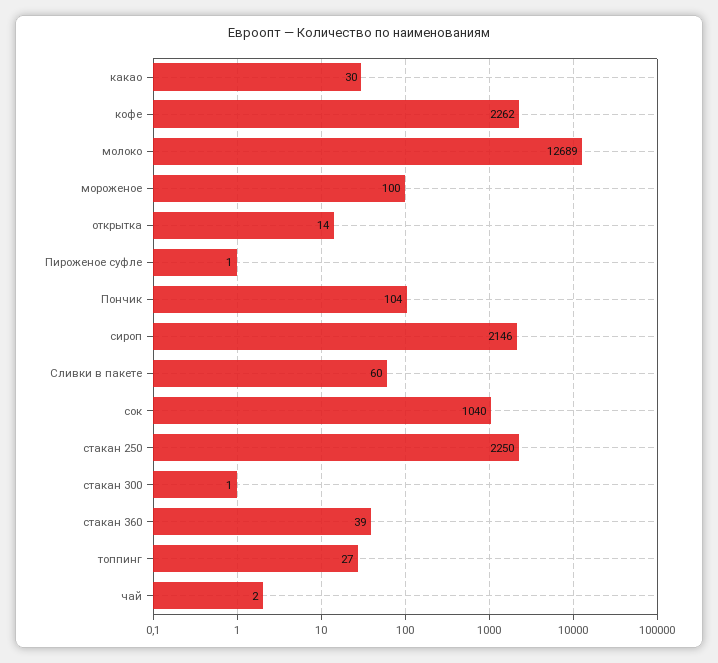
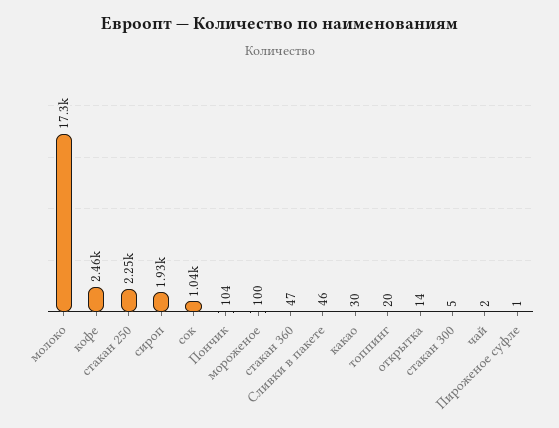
кофе: 2262 -> 2460
молоко: 12689 -> 17300
сироп: 2146 -> 1930
Сливки в пакете: 60 -> 46
стакан 300: 1 -> 5
стакан 360: 39 -> 47
топпинг: 27 -> 20

